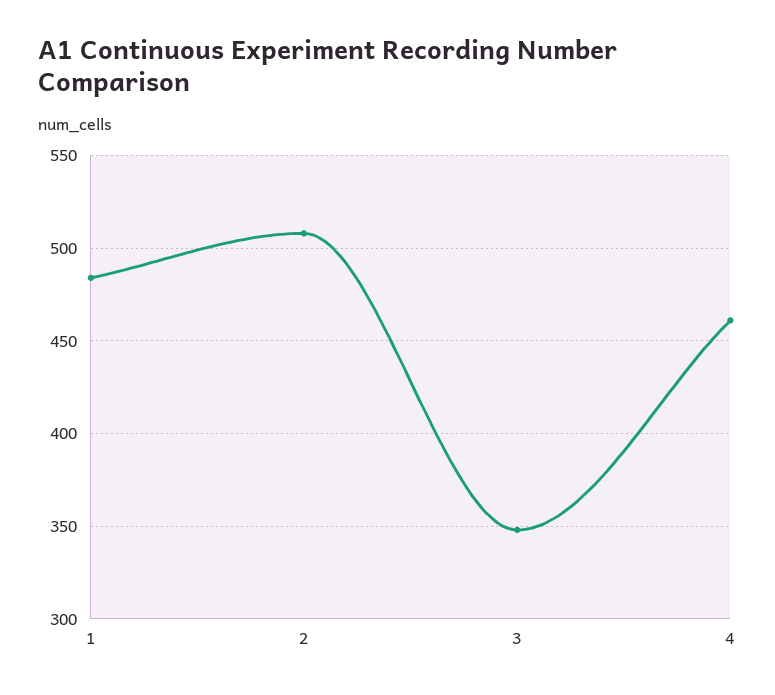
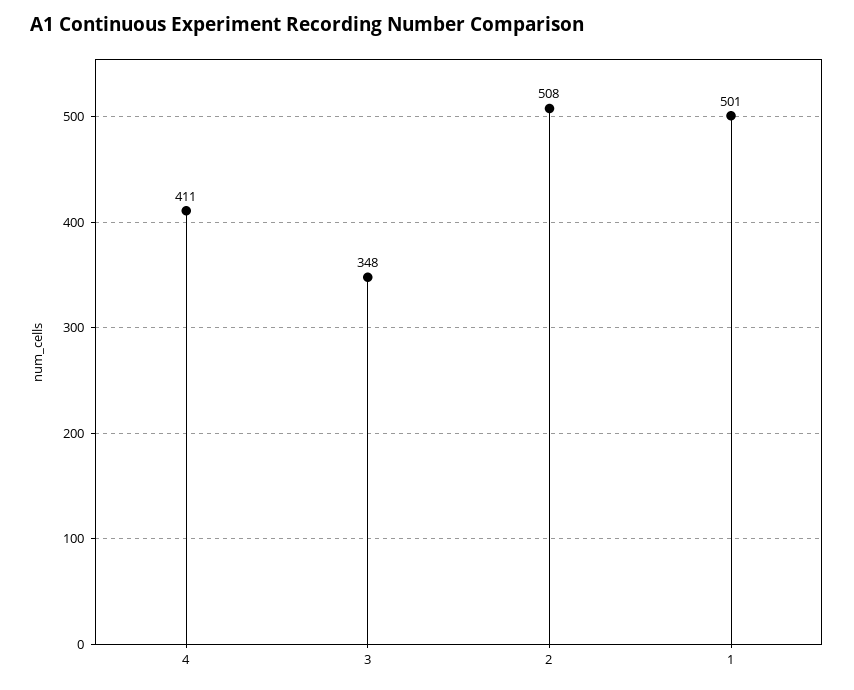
1: 485 -> 501
4: 460 -> 411

